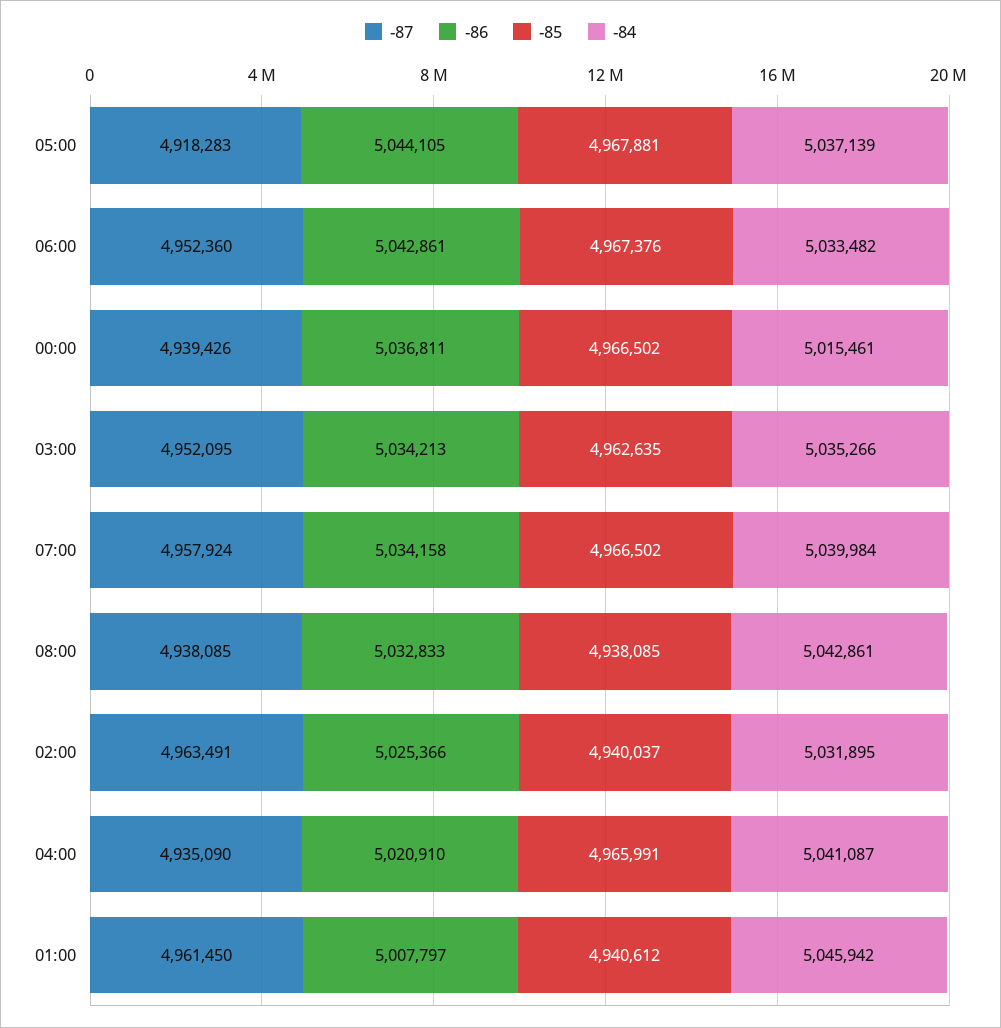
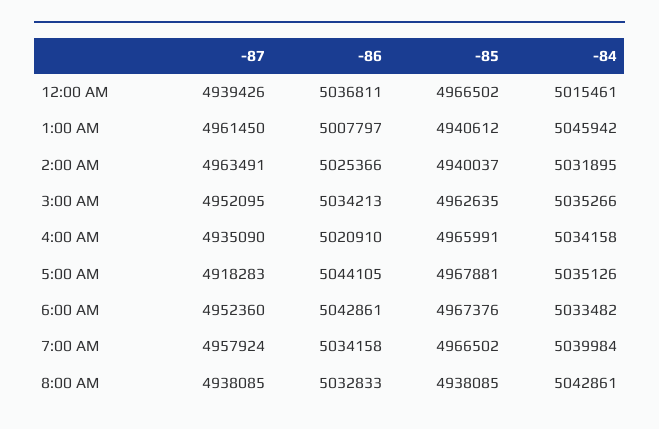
-84, 05:00: 5037139 -> 5035126
-84, 04:00: 5041087 -> 5034158

